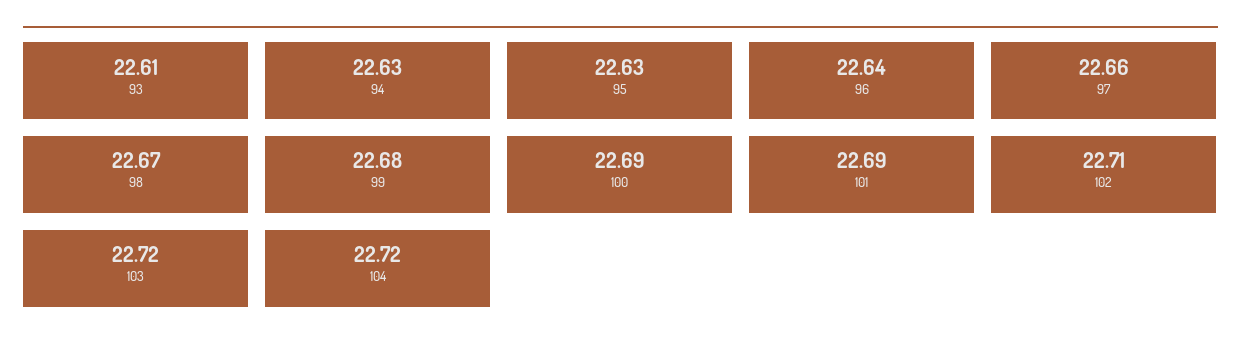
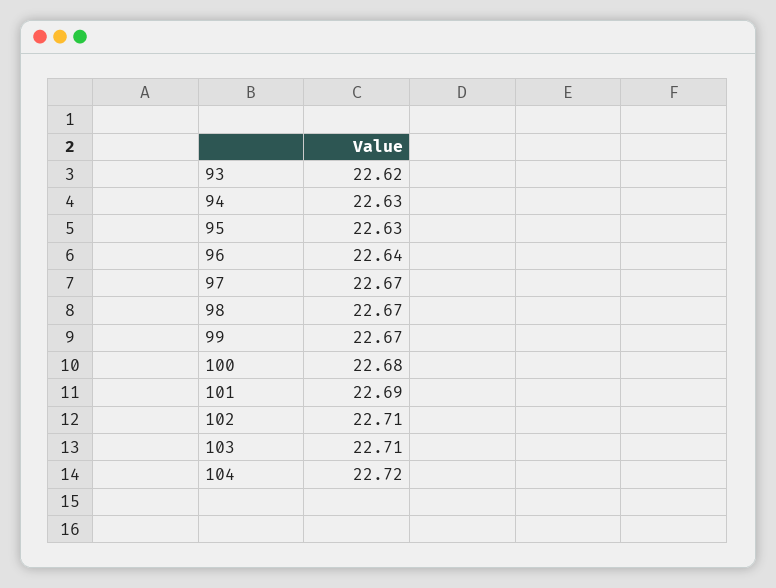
93: 22.61 -> 22.62
97: 22.66 -> 22.67
99: 22.68 -> 22.67
100: 22.69 -> 22.68
103: 22.72 -> 22.71

